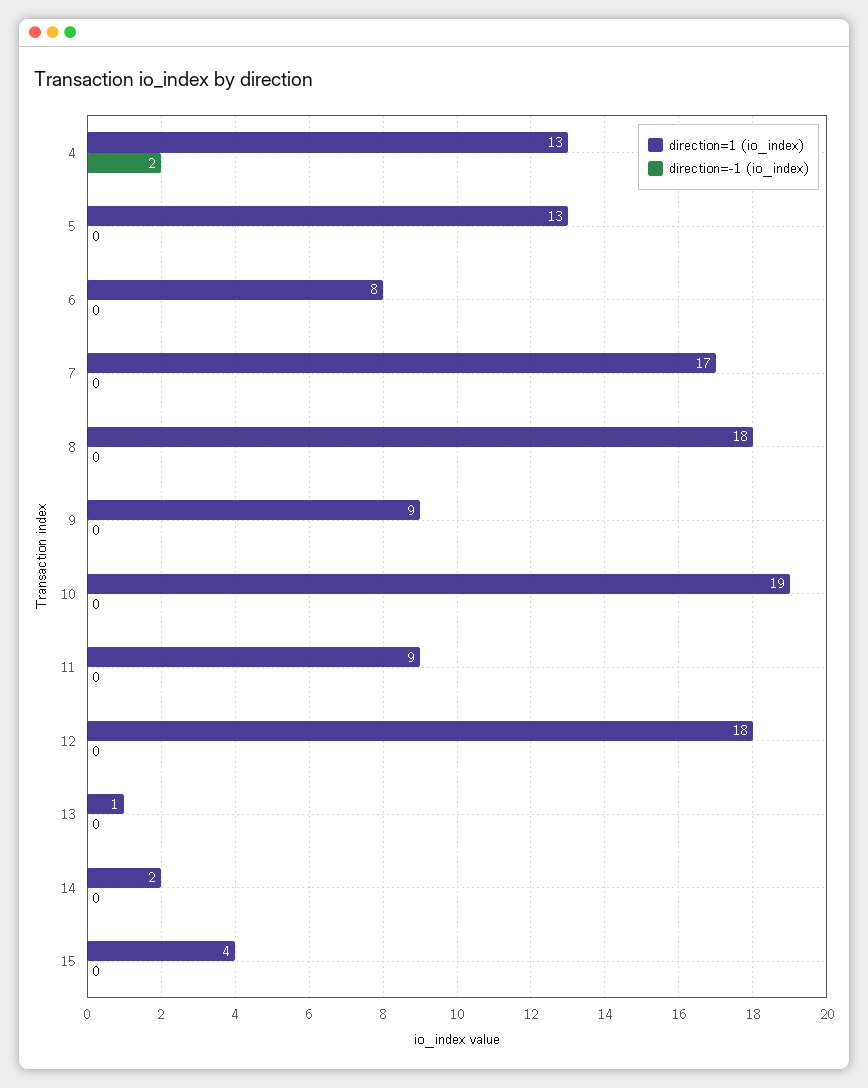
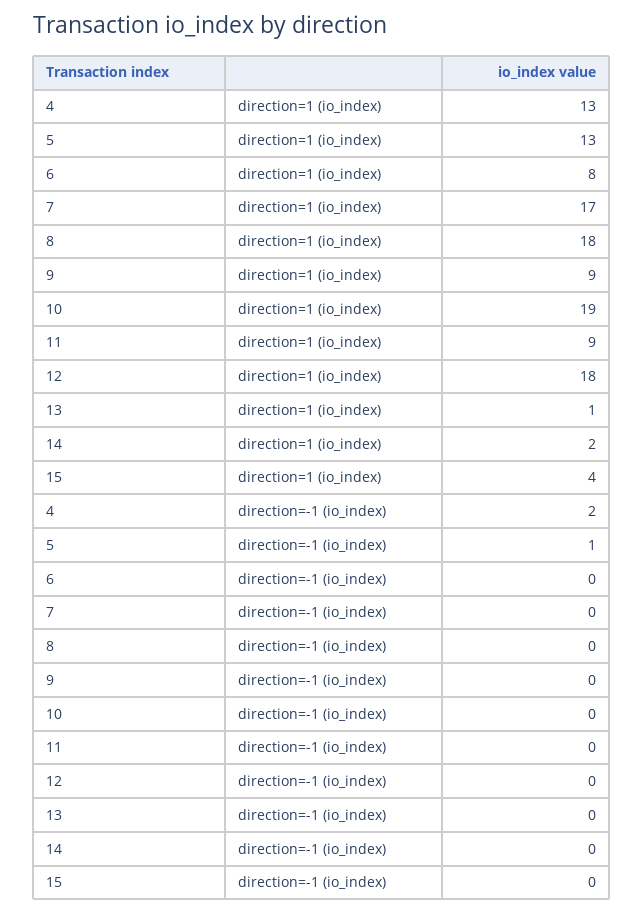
direction=-1 (io_index), 5: 0 -> 1

